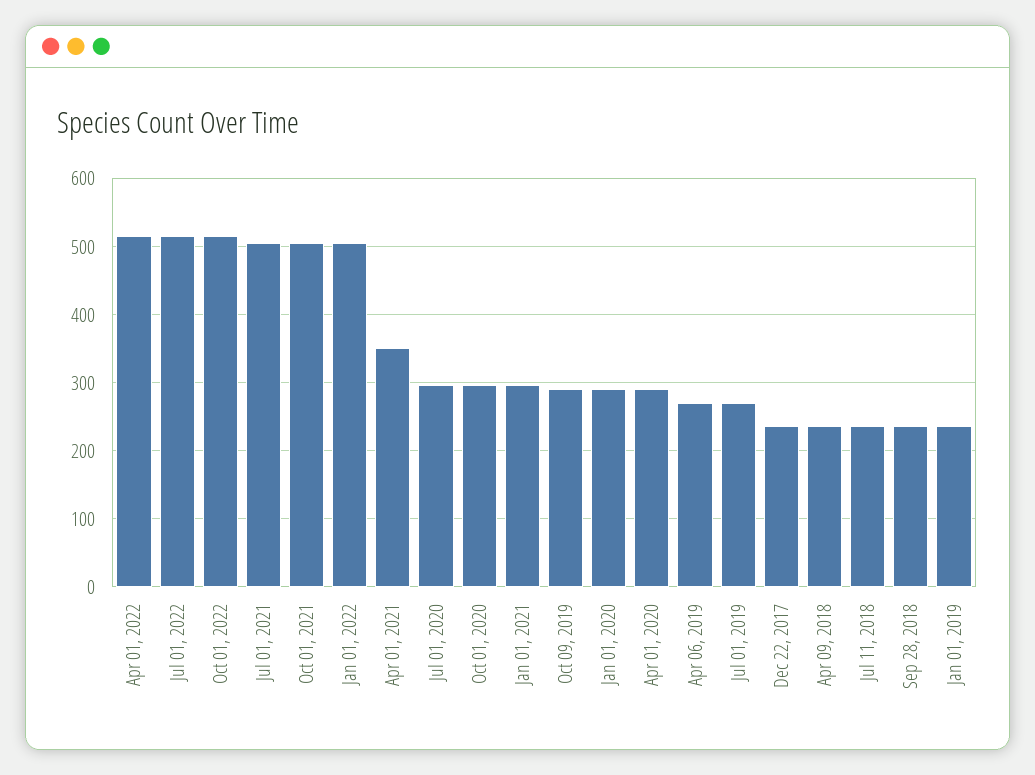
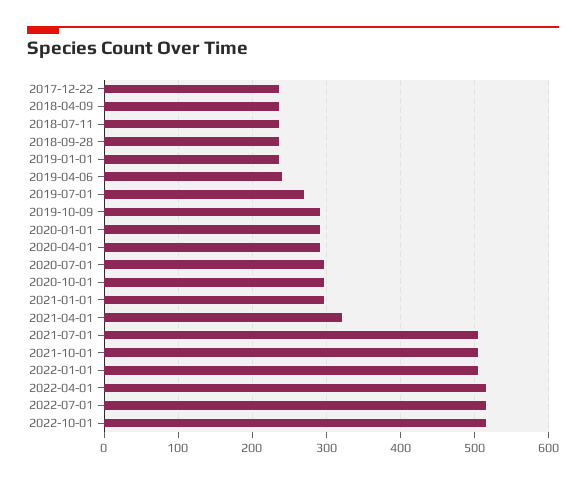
Apr 01, 2021: 350 -> 320
Apr 06, 2019: 270 -> 240

